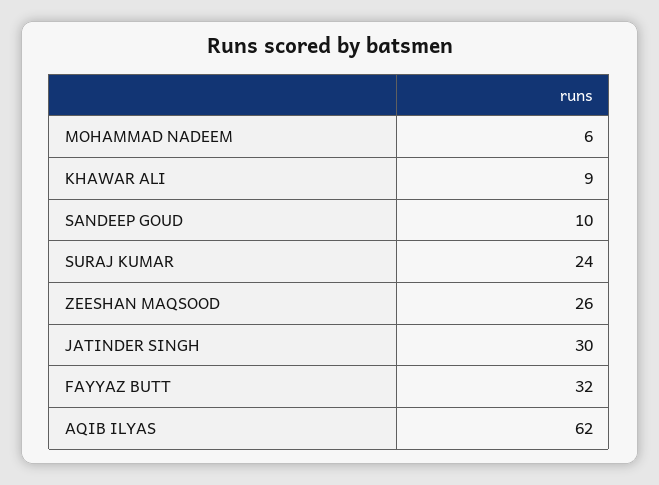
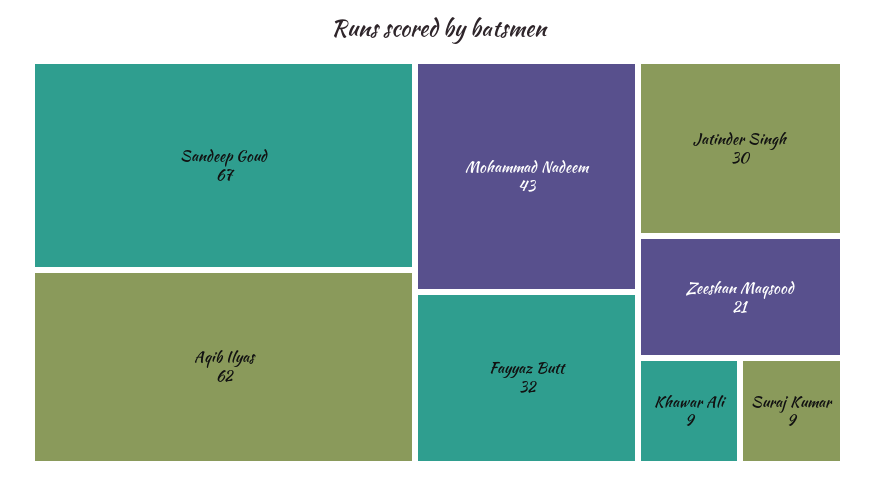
MOHAMMAD NADEEM: 6 -> 43
SANDEEP GOUD: 10 -> 67
SURAJ KUMAR: 24 -> 9
ZEESHAN MAQSOOD: 26 -> 21

